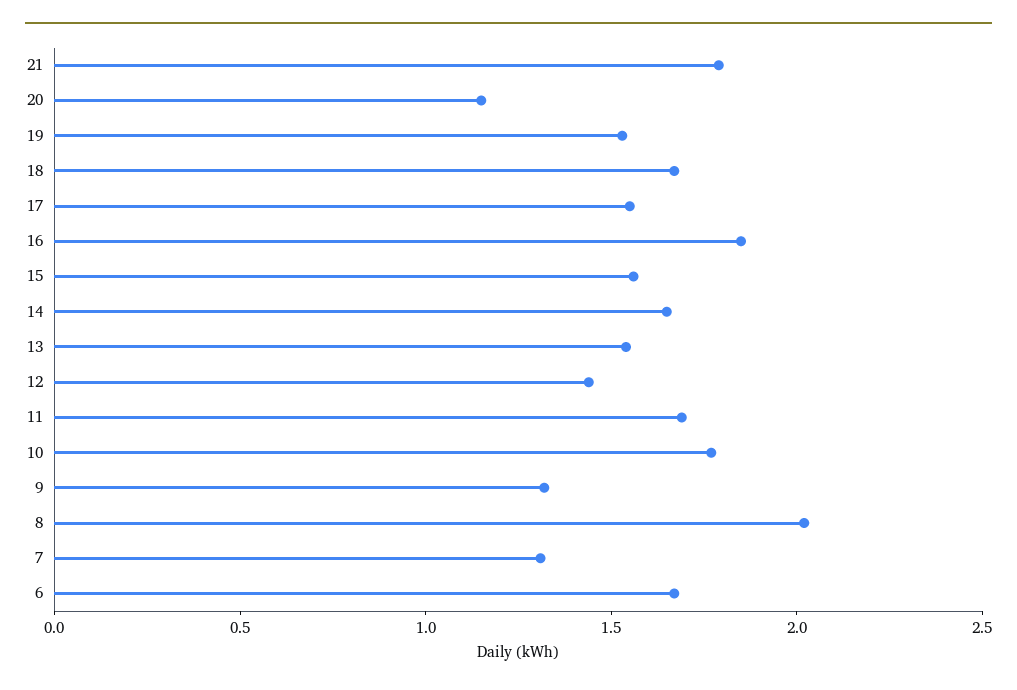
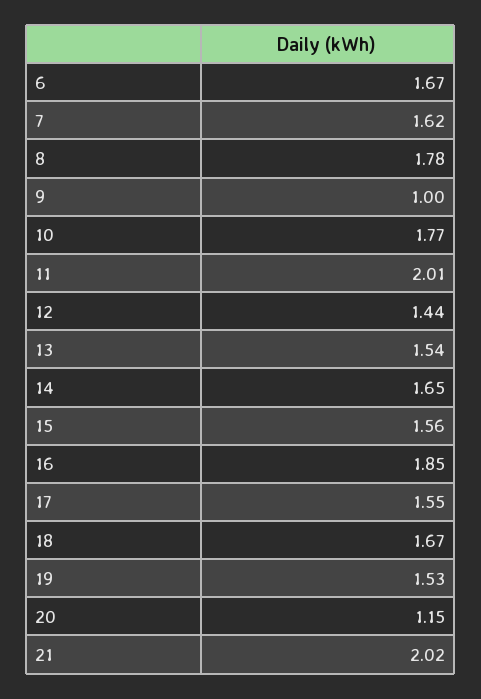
21: 1.8 -> 2.02
11: 1.7 -> 2.01
9: 1.3 -> 1
8: 2 -> 1.78
7: 1.3 -> 1.62

